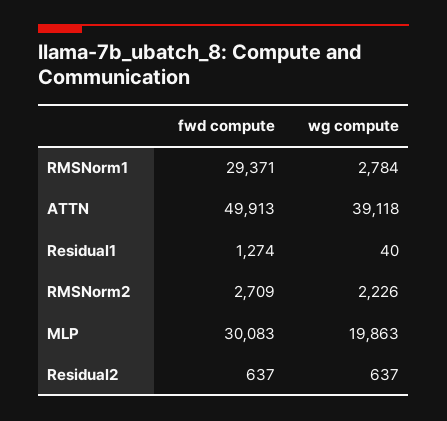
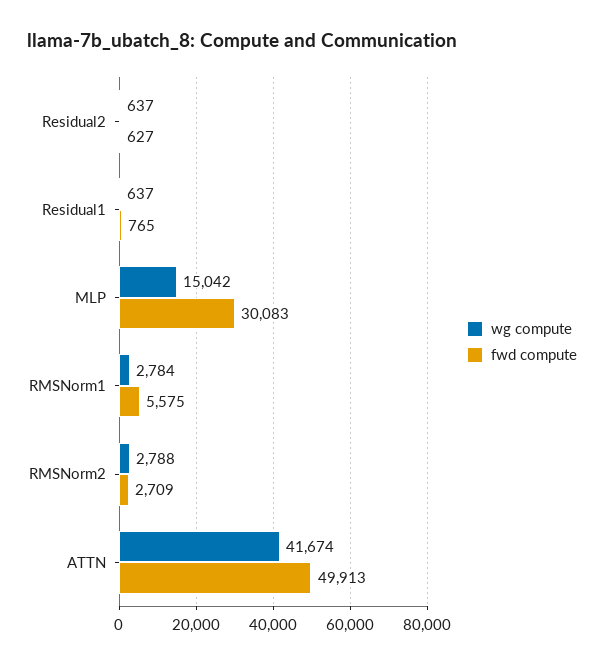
fwd compute, RMSNorm1: 29371 -> 5575
wg compute, ATTN: 39118 -> 41674
fwd compute, Residual1: 1274 -> 765
wg compute, Residual1: 40 -> 637
wg compute, RMSNorm2: 2226 -> 2788
wg compute, MLP: 19863 -> 15042
fwd compute, Residual2: 637 -> 627

